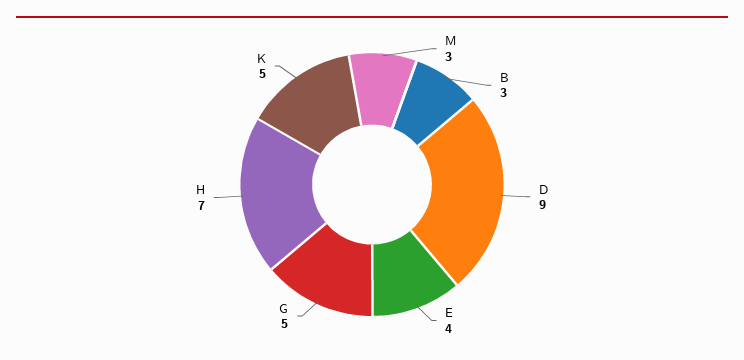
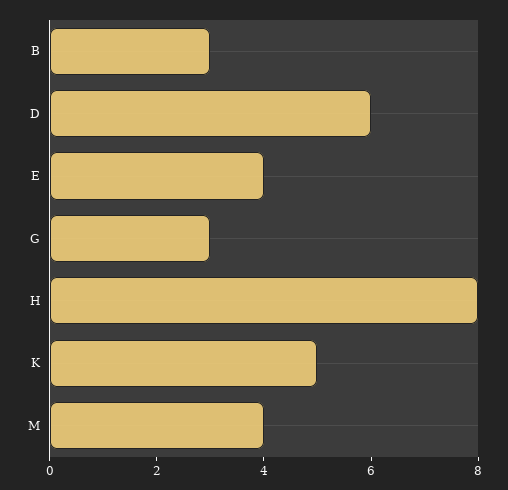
M: 3 -> 4
D: 9 -> 6
G: 5 -> 3
H: 7 -> 8

